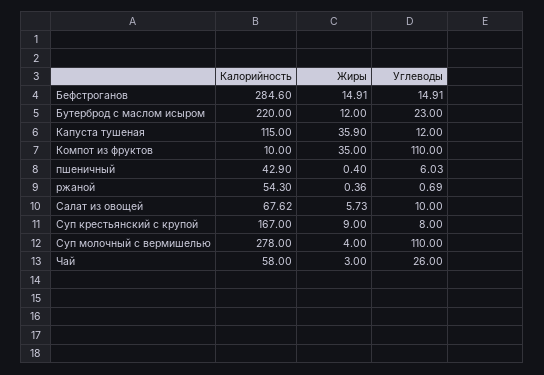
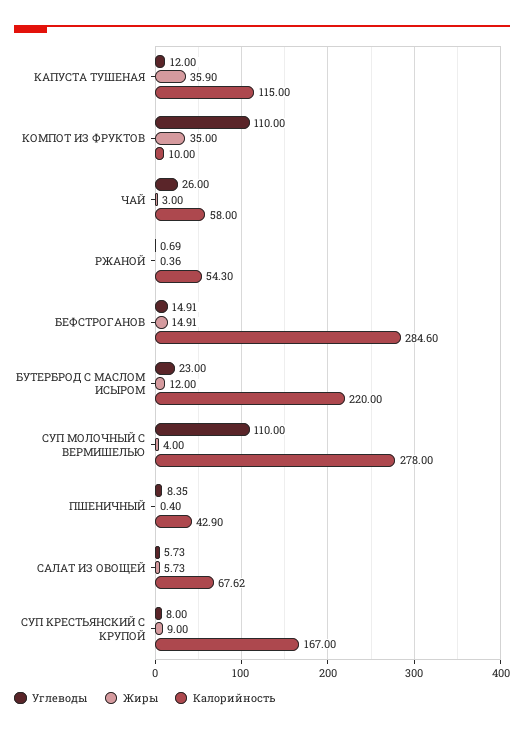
Углеводы, пшеничный: 6.03 -> 8.35
Углеводы, Салат из овощей: 10 -> 5.73

